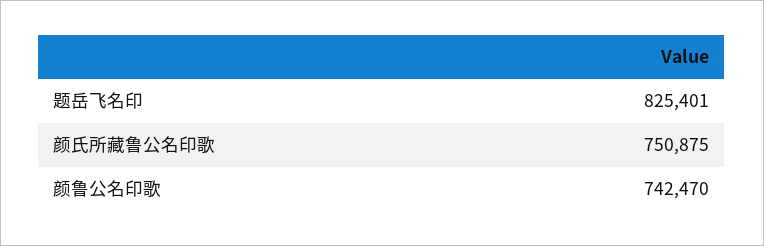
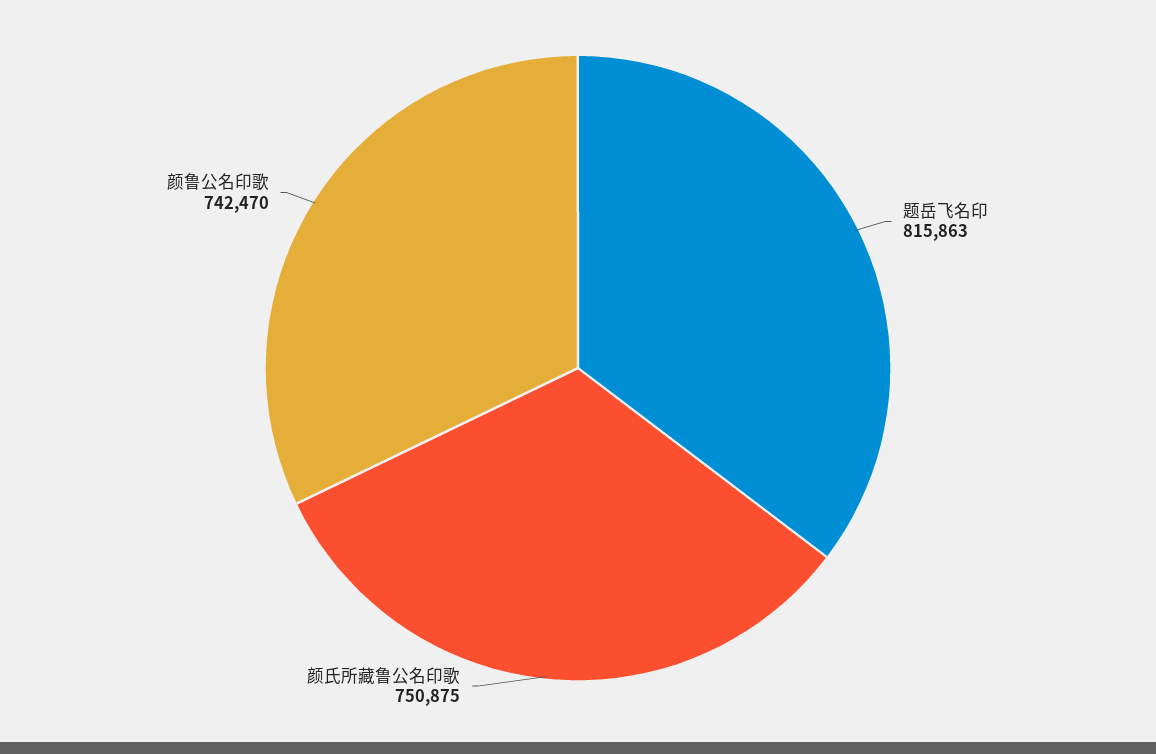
题岳飞名印: 825401 -> 815863

